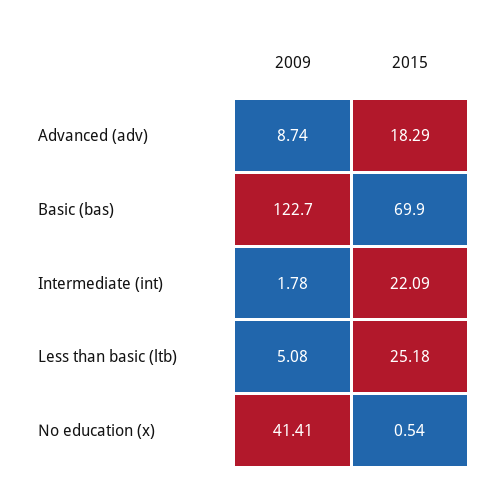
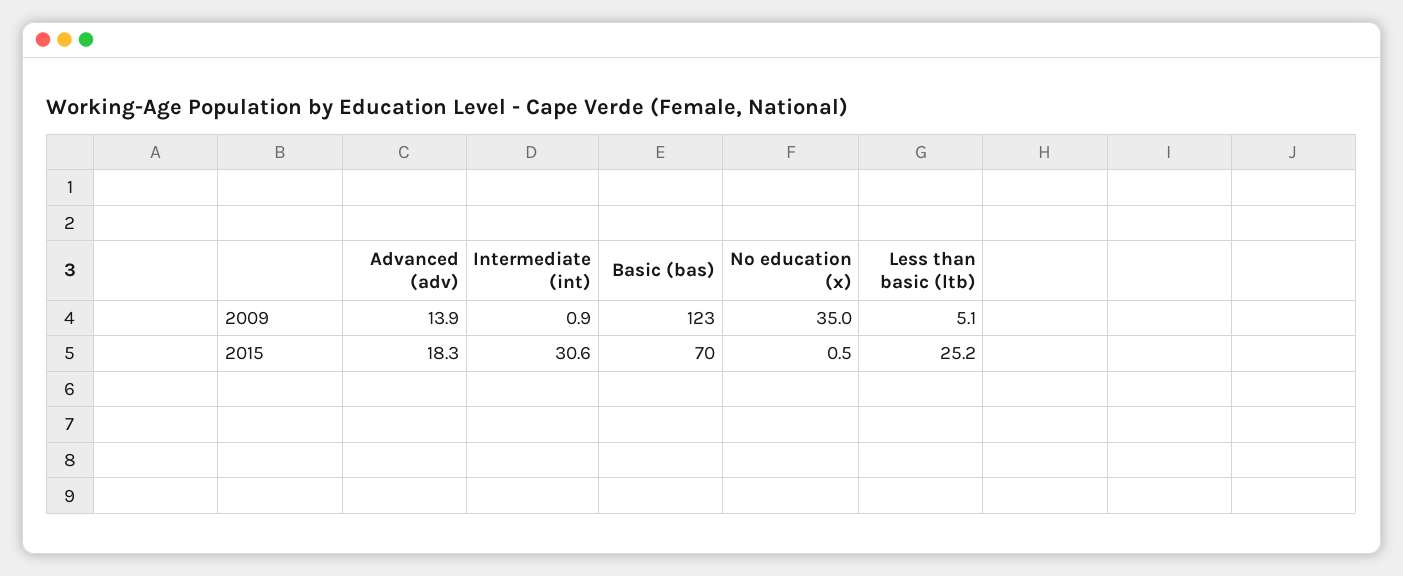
2009, Advanced (adv): 8.74 -> 13.9
2009, Intermediate (int): 1.78 -> 0.9
2015, Intermediate (int): 22.09 -> 30.6
2009, No education (x): 41.41 -> 35

